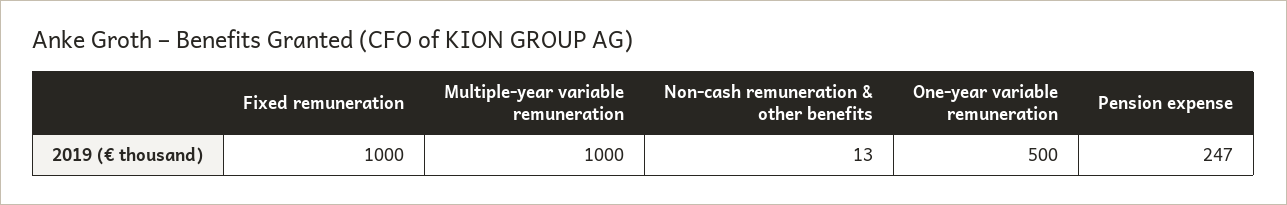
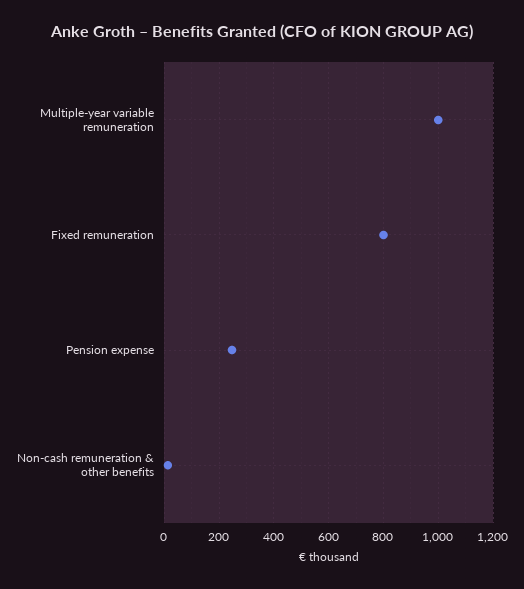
Fixed remuneration: 1000 -> 800
One-year variable remuneration: 500 -> none

